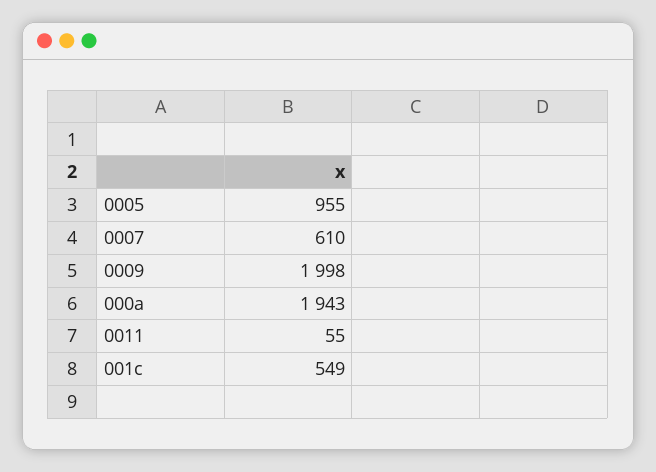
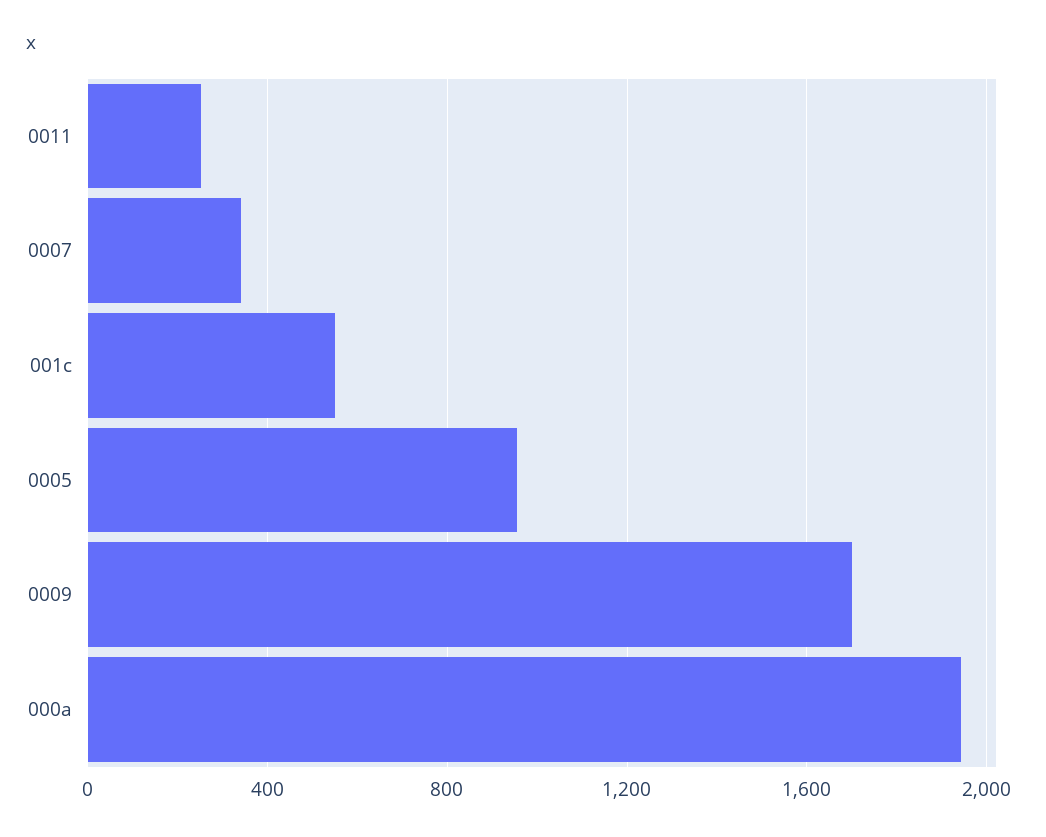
0007: 610 -> 350
0009: 1998 -> 1700
0011: 55 -> 250

